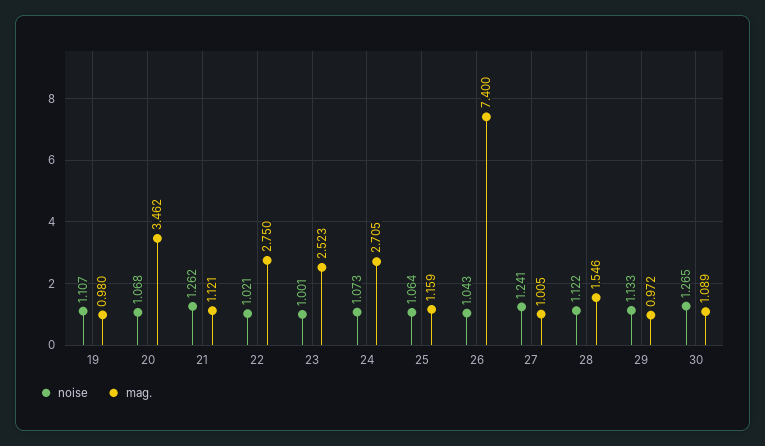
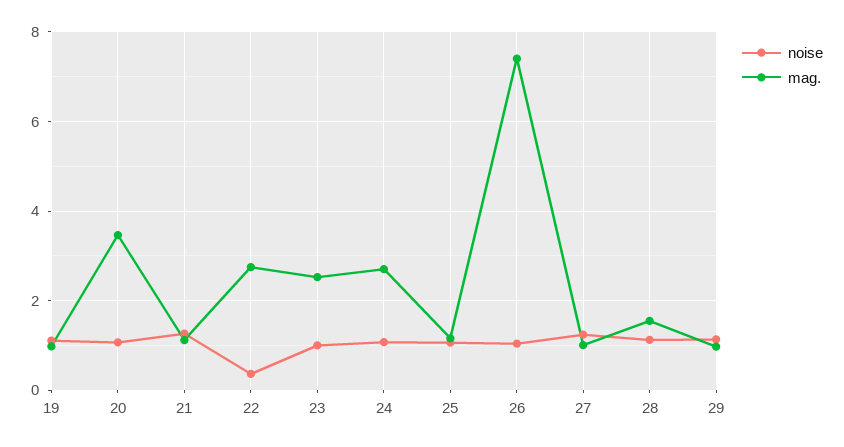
noise, 22: 1.021 -> 0.4
noise, 30: 1.265 -> none
mag., 30: 1.089 -> none

